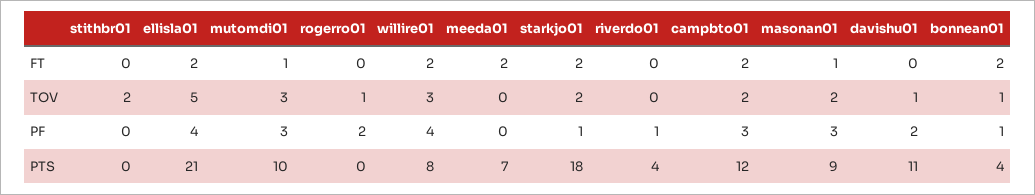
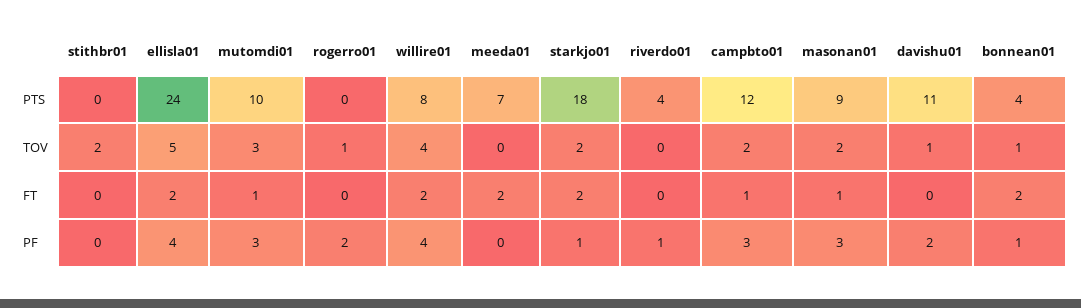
campbto01, FT: 2 -> 1
willire01, TOV: 3 -> 4
ellisla01, PTS: 21 -> 24

